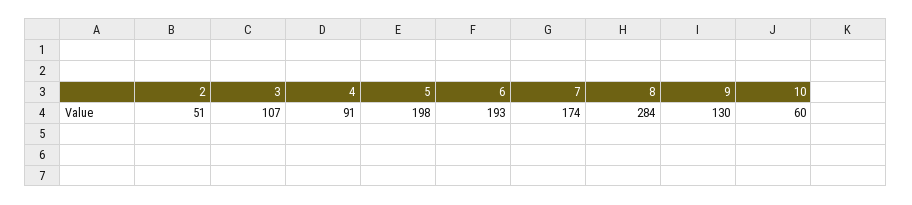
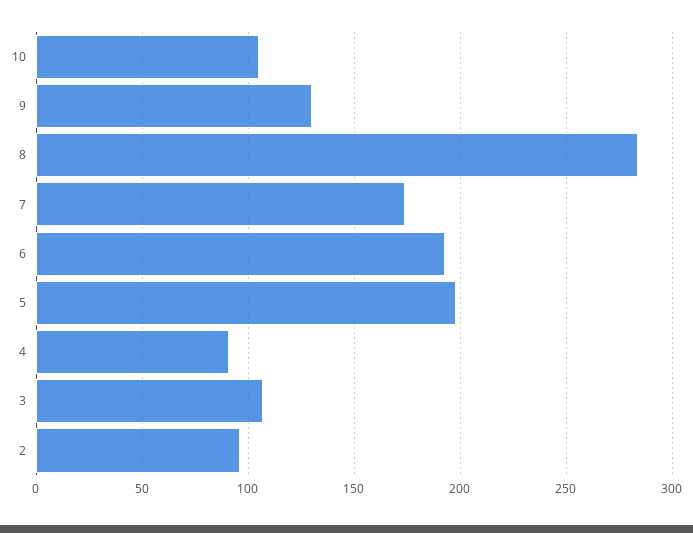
2: 51 -> 95
10: 60 -> 105

